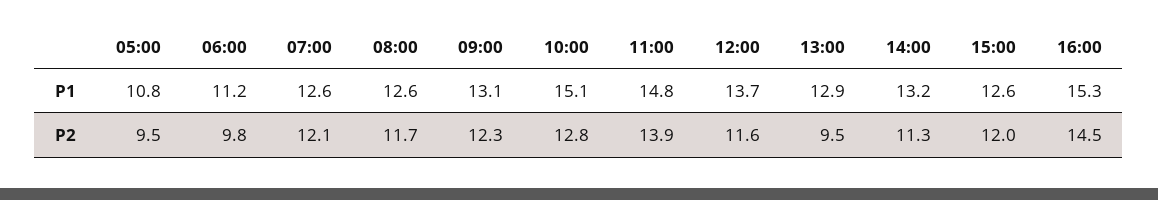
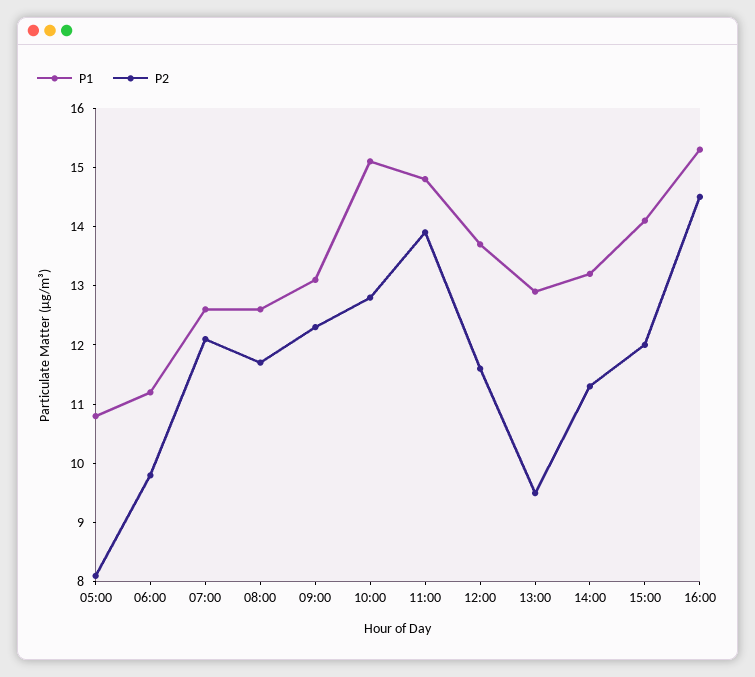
P1, 15:00: 12.6 -> 14
P2, 05:00: 9.5 -> 8

